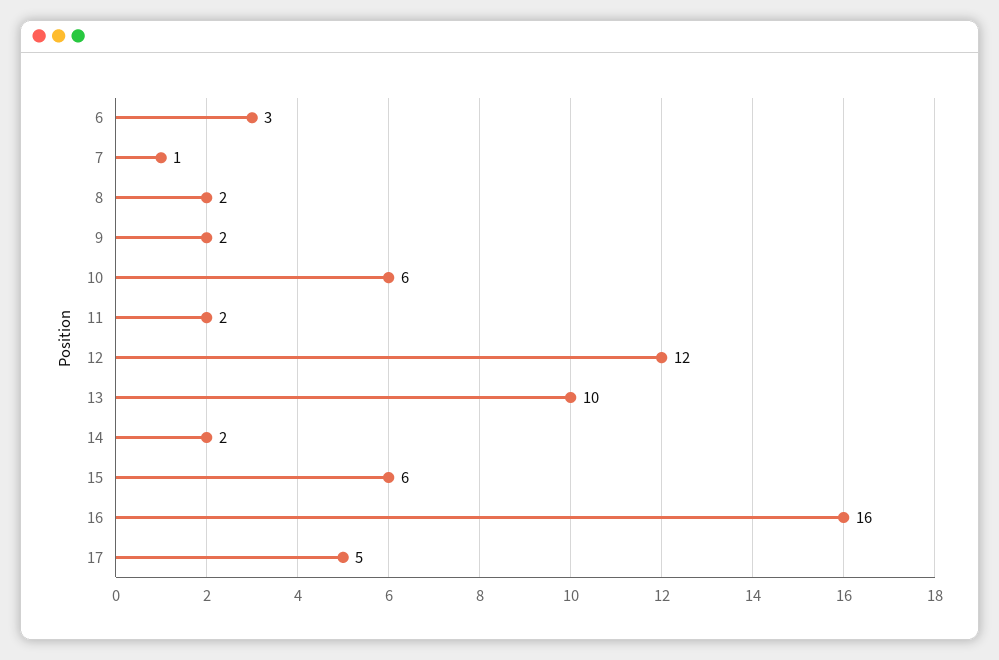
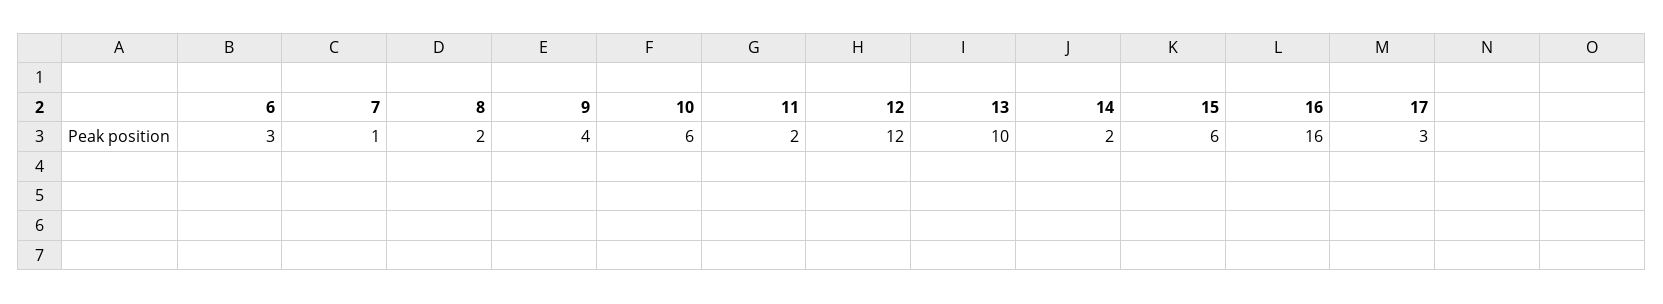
9: 2 -> 4
17: 5 -> 3

